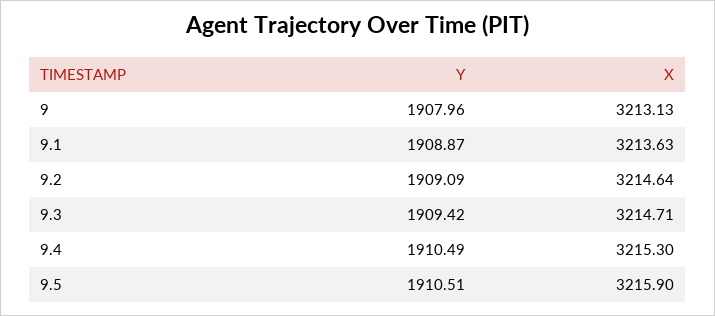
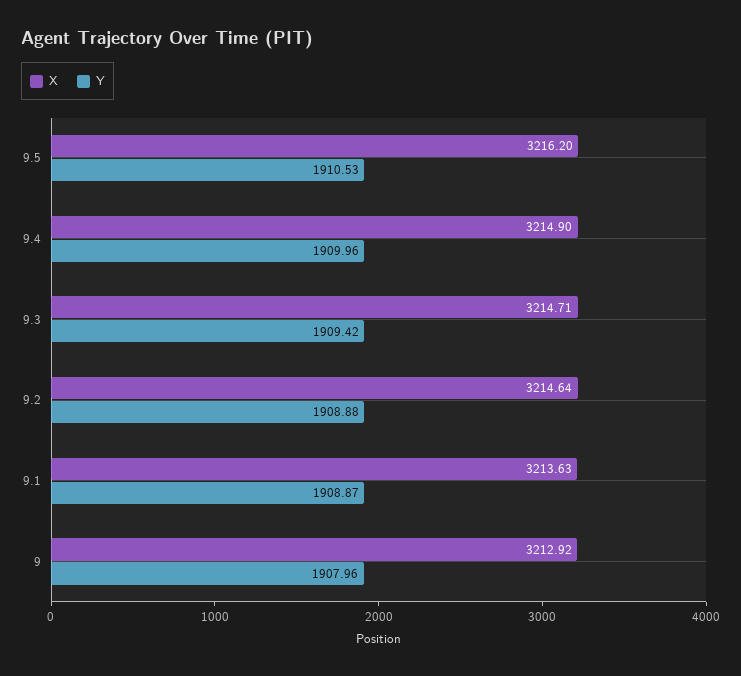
X, 9: 3213.13 -> 3212.92
Y, 9.2: 1909.09 -> 1908.88
Y, 9.4: 1910.49 -> 1909.96
X, 9.4: 3215.3 -> 3214.9
Y, 9.5: 1910.51 -> 1910.53
X, 9.5: 3215.9 -> 3216.2

